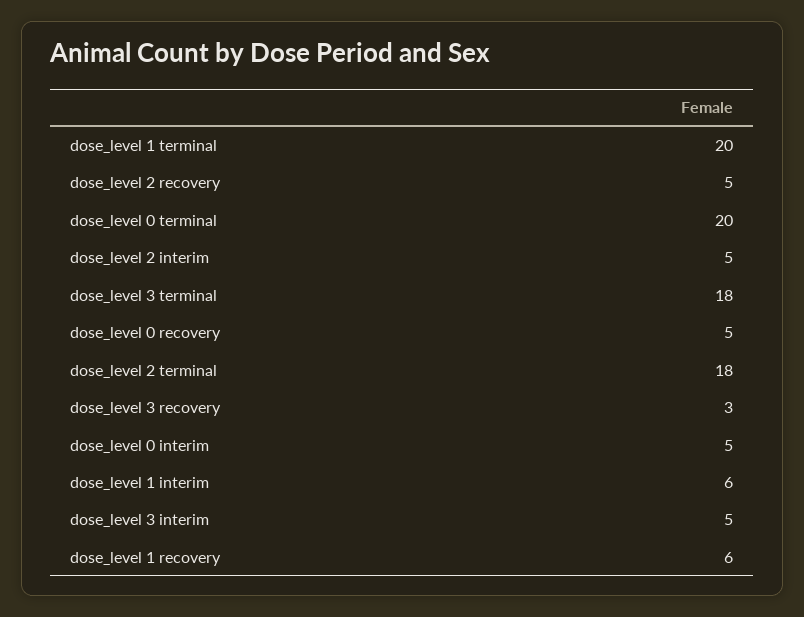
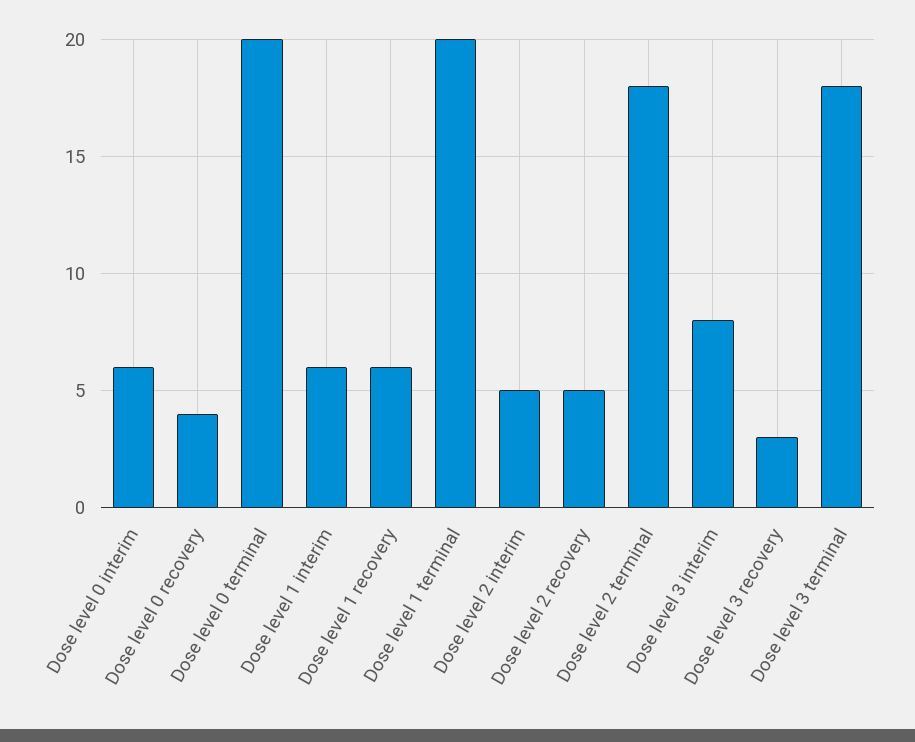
dose_level 0 recovery: 5 -> 4
dose_level 0 interim: 5 -> 6
dose_level 3 interim: 5 -> 8

